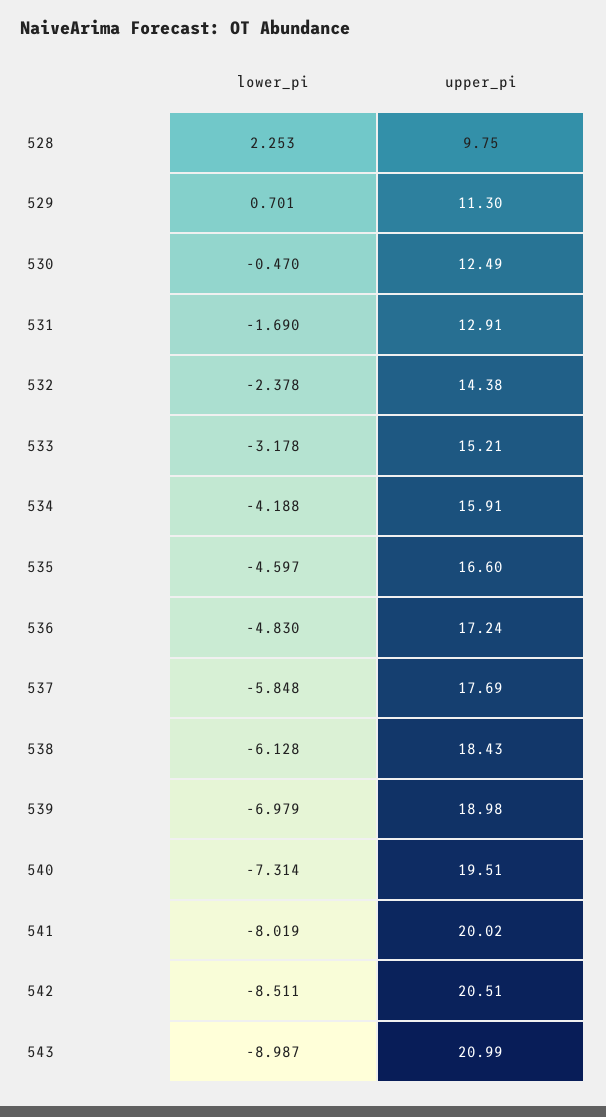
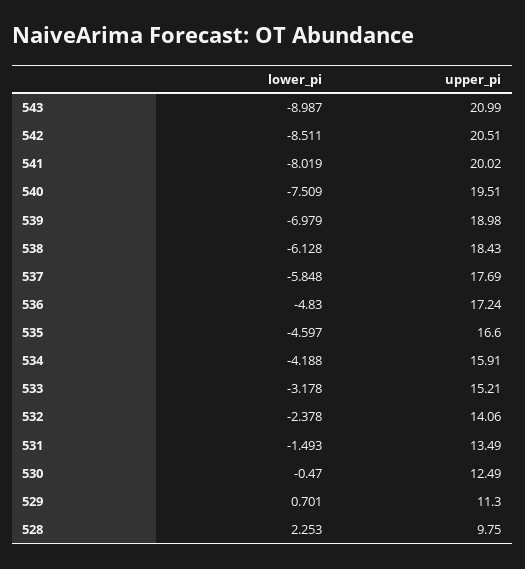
lower_pi, 531: -1.69 -> -1.493
upper_pi, 531: 12.91 -> 13.49
upper_pi, 532: 14.38 -> 14.06
lower_pi, 540: -7.314 -> -7.509

